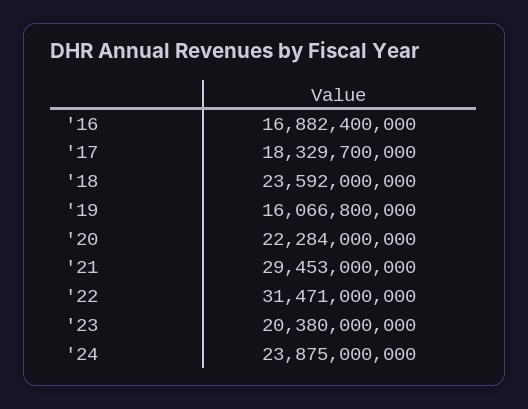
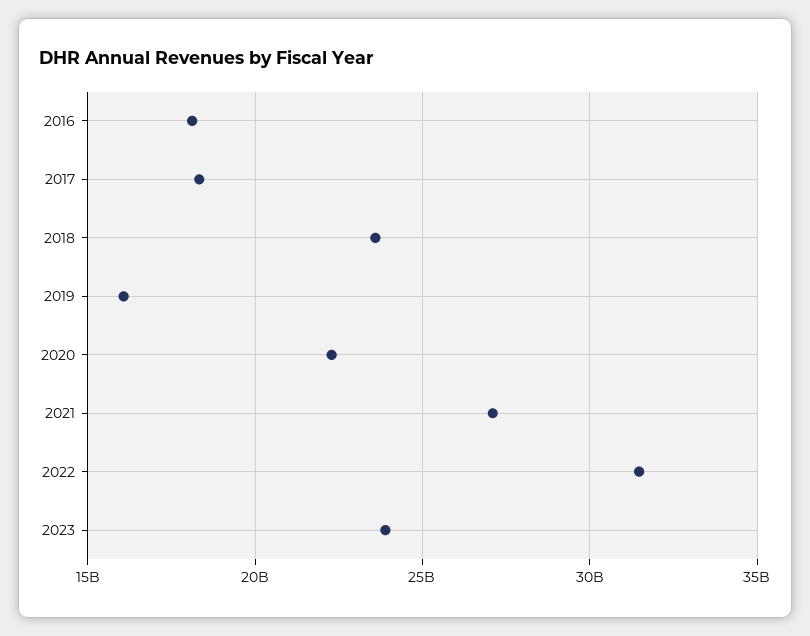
'16: 16882400000 -> 18000000000
'21: 29453000000 -> 27000000000
'23: 20380000000 -> 24000000000
'24: 23875000000 -> none

